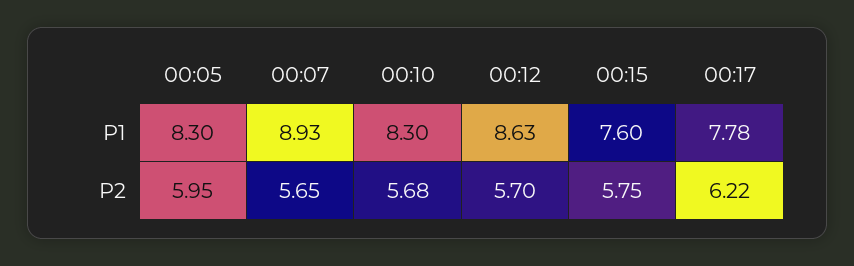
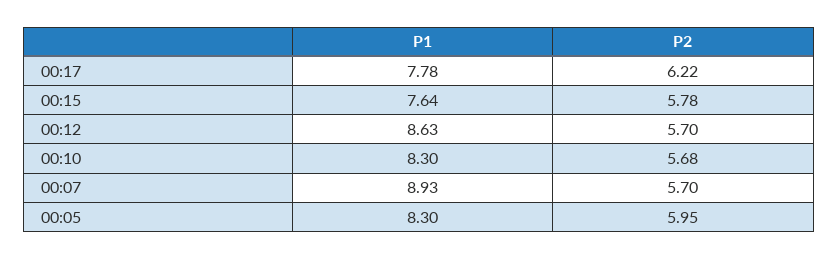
00:15, P1: 7.6 -> 7.64
00:07, P2: 5.65 -> 5.7
00:15, P2: 5.75 -> 5.78

